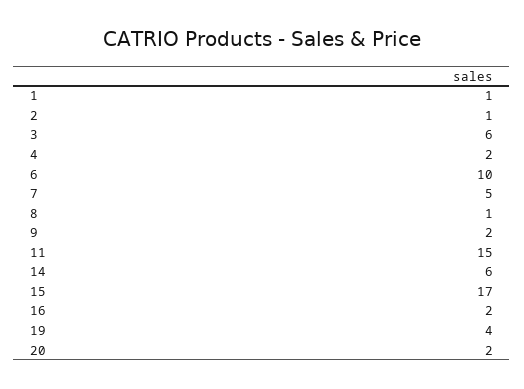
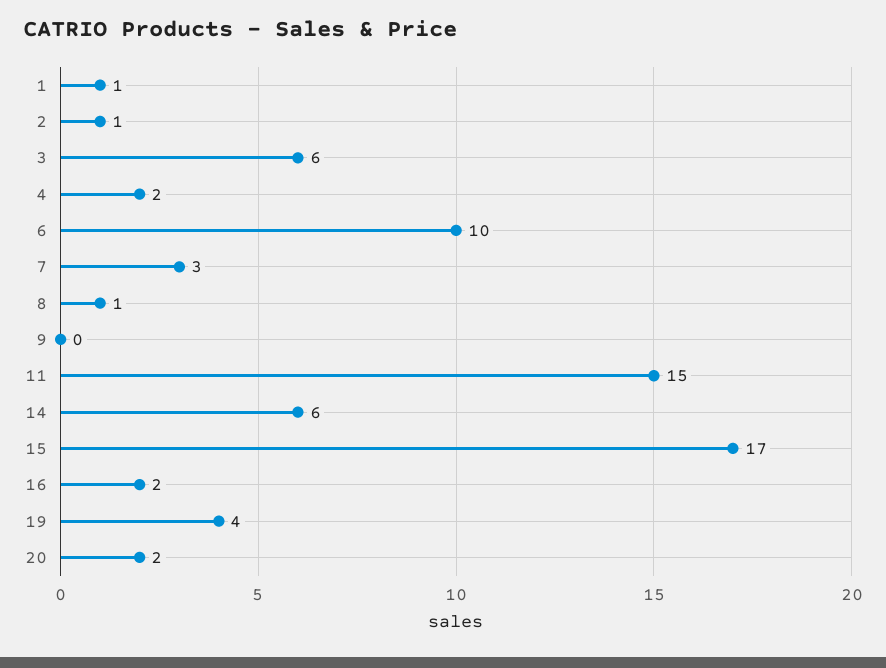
7: 5 -> 3
9: 2 -> 0

